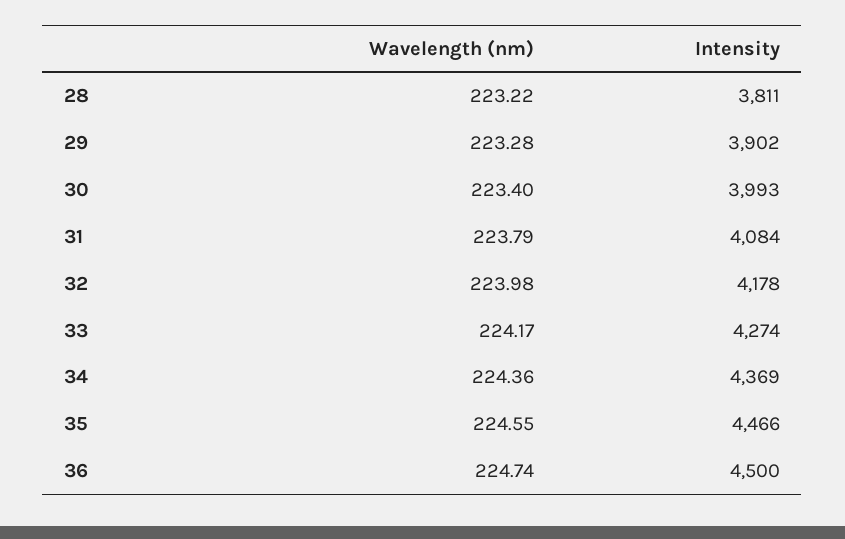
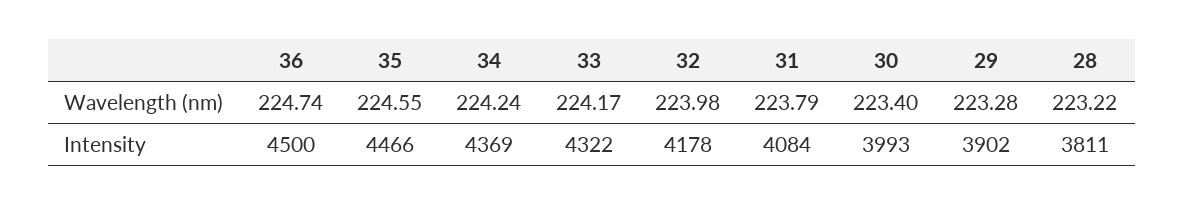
Intensity, 33: 4274 -> 4322
Wavelength (nm), 34: 224.36 -> 224.24

